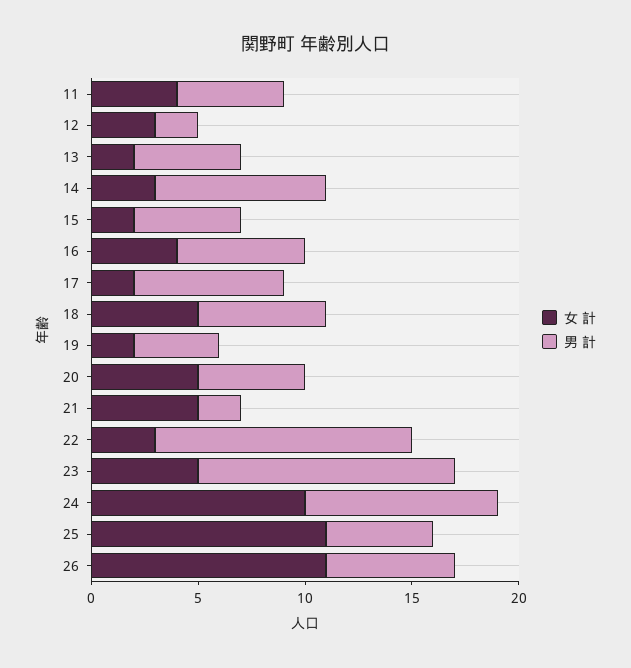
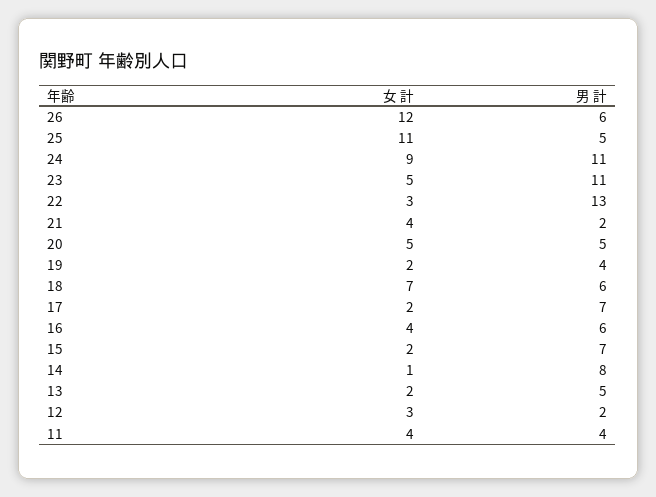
男 計, 11: 5 -> 4
女 計, 14: 3 -> 1
男 計, 15: 5 -> 7
女 計, 18: 5 -> 7
女 計, 21: 5 -> 4
男 計, 22: 12 -> 13
男 計, 23: 12 -> 11
女 計, 24: 10 -> 9
男 計, 24: 9 -> 11
女 計, 26: 11 -> 12

